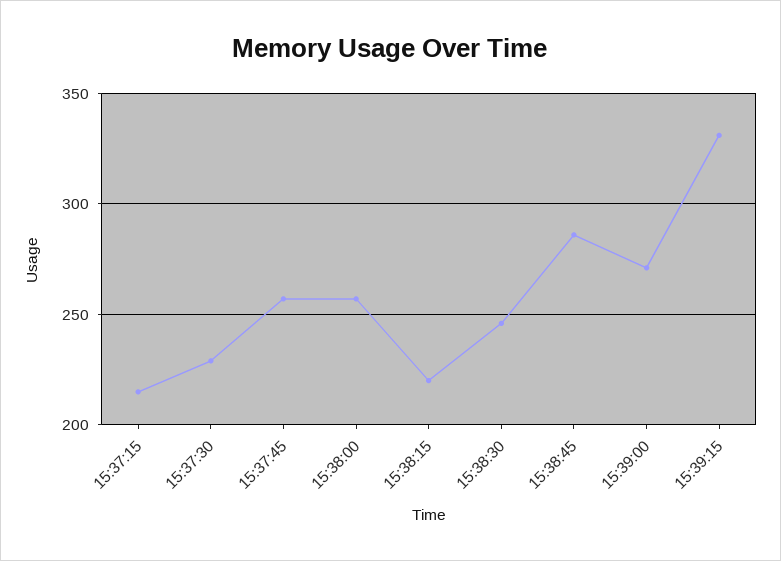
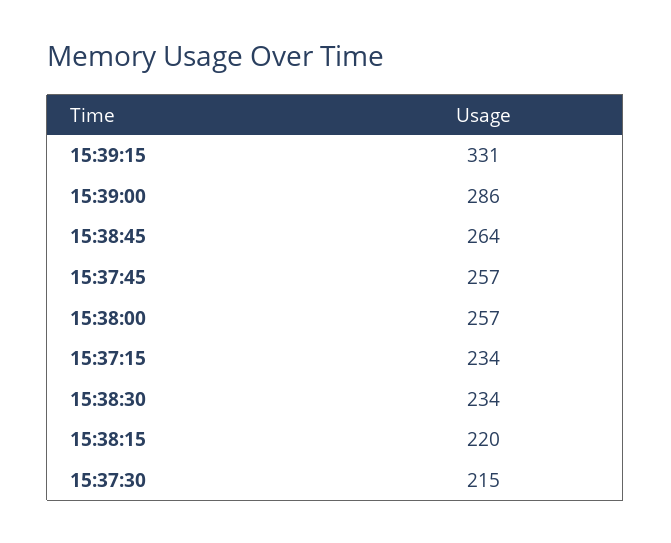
15:37:15: 215 -> 234
15:37:30: 230 -> 215
15:38:30: 245 -> 234
15:38:45: 285 -> 264
15:39:00: 270 -> 286

